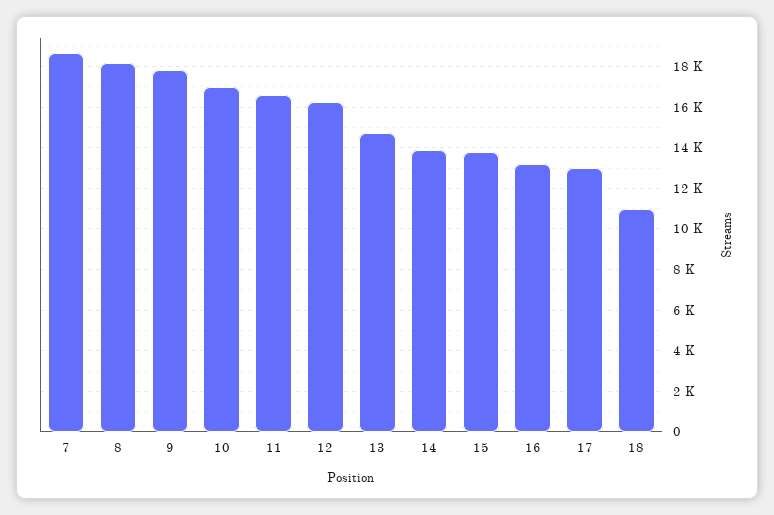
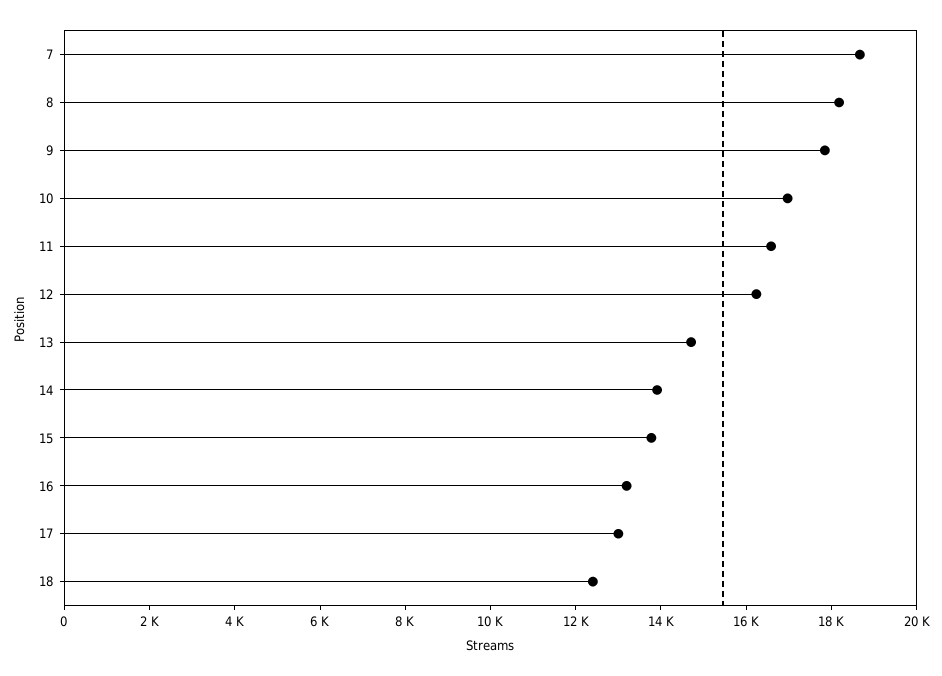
18: 11000 -> 12500

